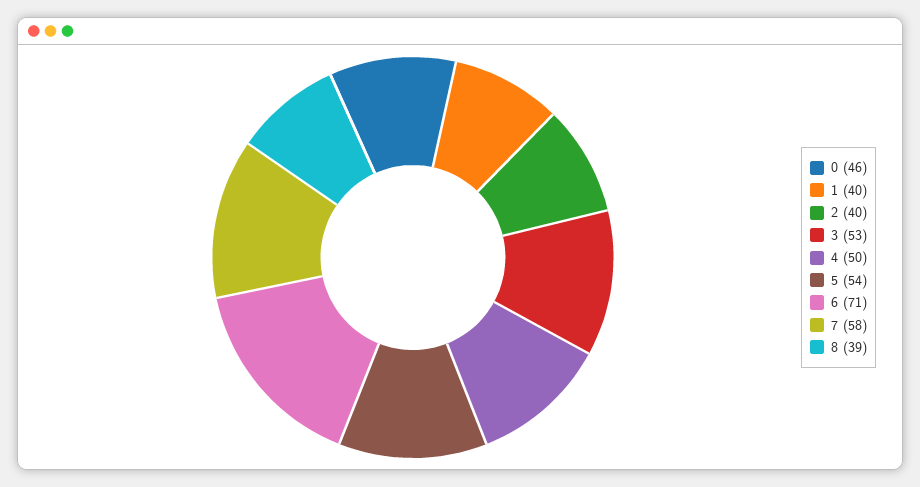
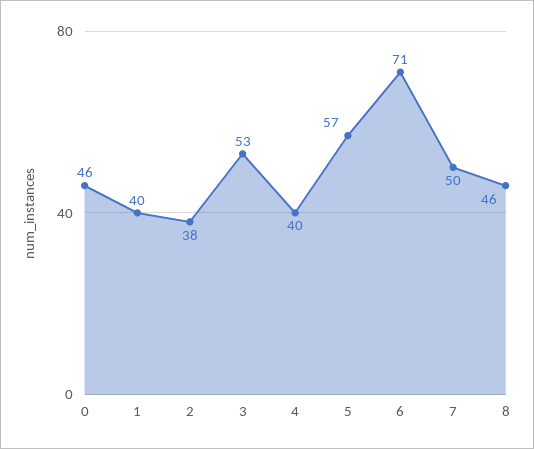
2: 40 -> 38
4: 50 -> 40
5: 54 -> 57
7: 58 -> 50
8: 39 -> 46

